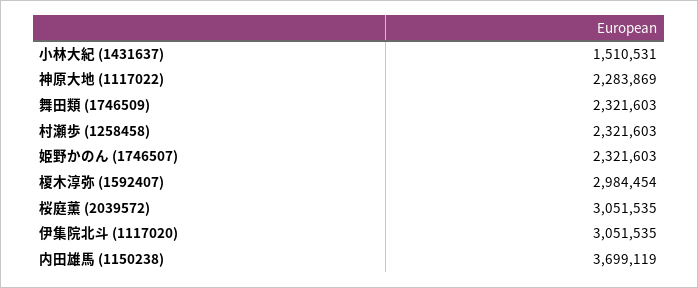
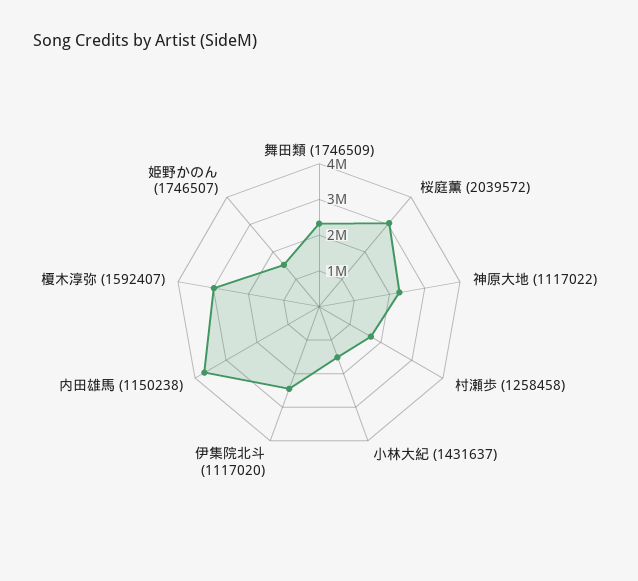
村瀬歩 (1258458): 2321603 -> 1750000
姫野かのん (1746507): 2321603 -> 1500000
伊集院北斗 (1117020): 3051535 -> 2500000

